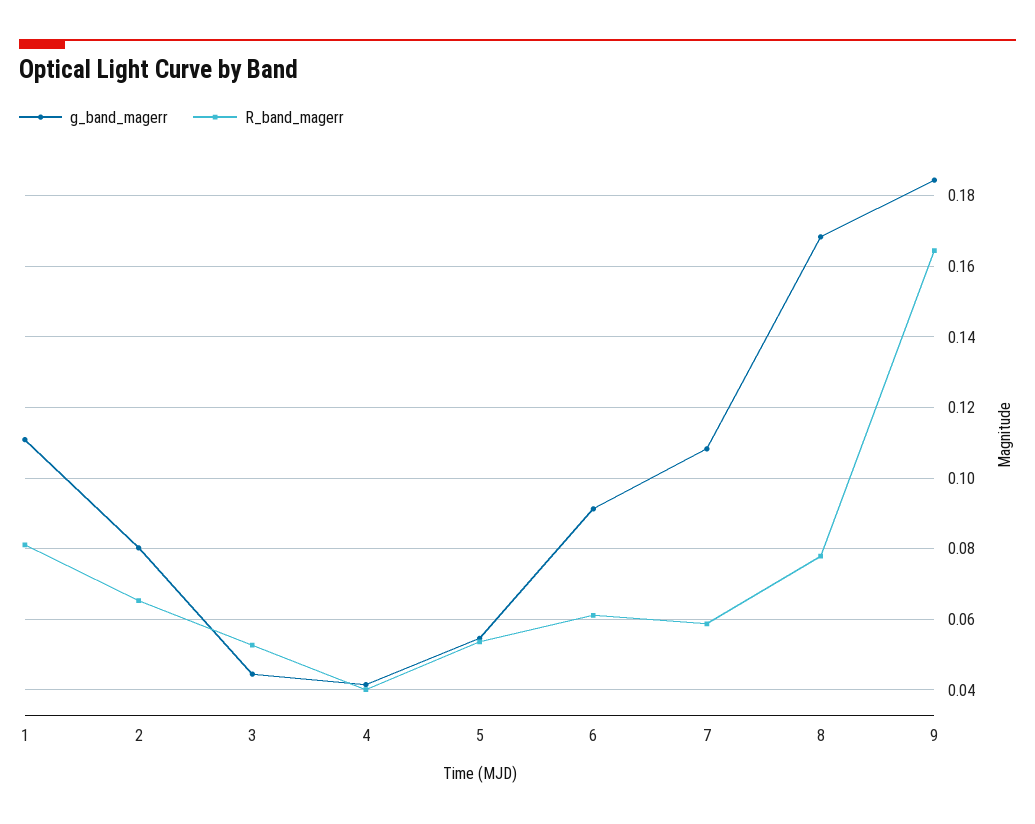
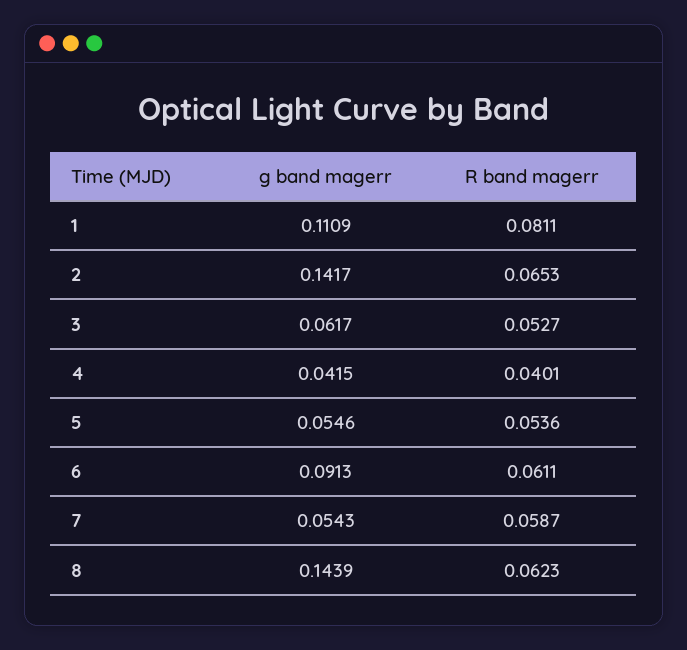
g_band_magerr, 2: 0.08 -> 0.1417
g_band_magerr, 3: 0.044 -> 0.0617
g_band_magerr, 7: 0.108 -> 0.0543
g_band_magerr, 8: 0.168 -> 0.1439
R_band_magerr, 8: 0.078 -> 0.0623
g_band_magerr, 9: 0.184 -> none
R_band_magerr, 9: 0.164 -> none

